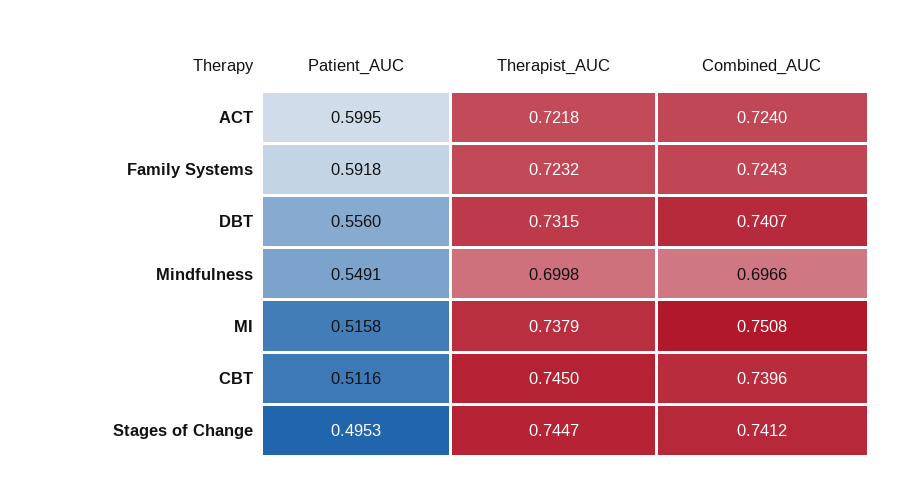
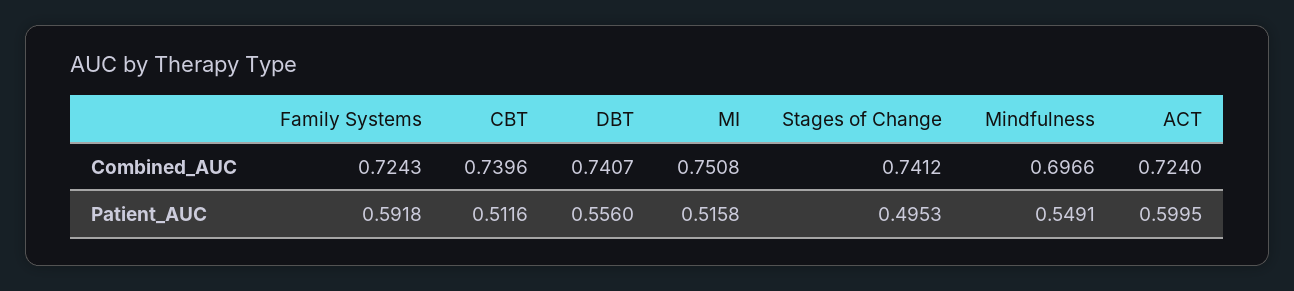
Therapist_AUC, ACT: 0.7218 -> none
Therapist_AUC, Family Systems: 0.7232 -> none
Therapist_AUC, DBT: 0.7315 -> none
Therapist_AUC, Mindfulness: 0.6998 -> none
Therapist_AUC, MI: 0.7379 -> none
Therapist_AUC, CBT: 0.745 -> none
Therapist_AUC, Stages of Change: 0.7447 -> none

